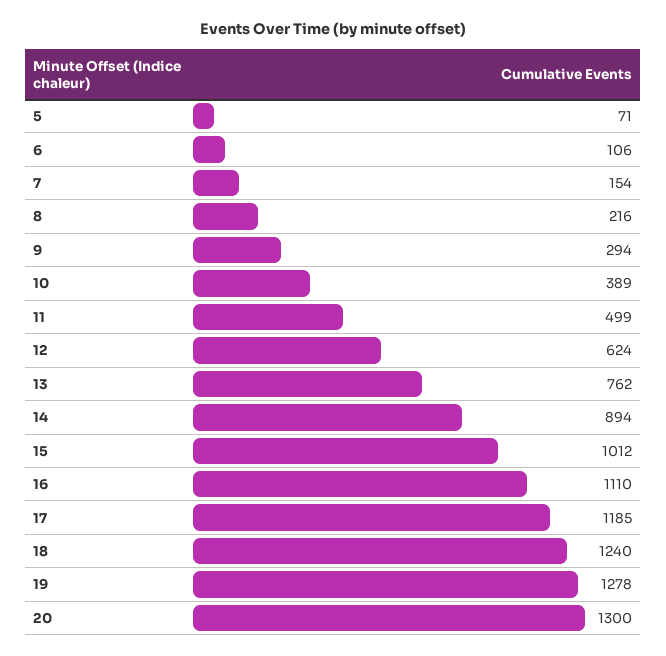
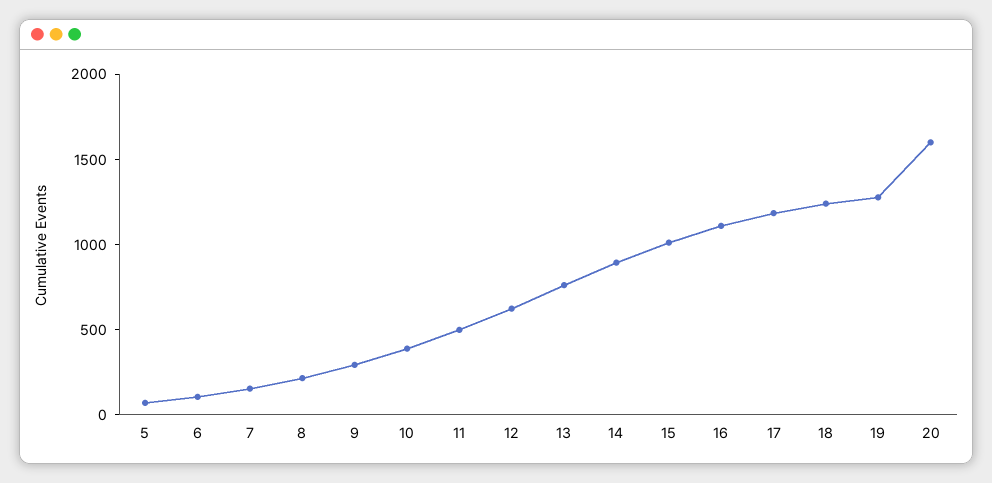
20: 1300 -> 1600

